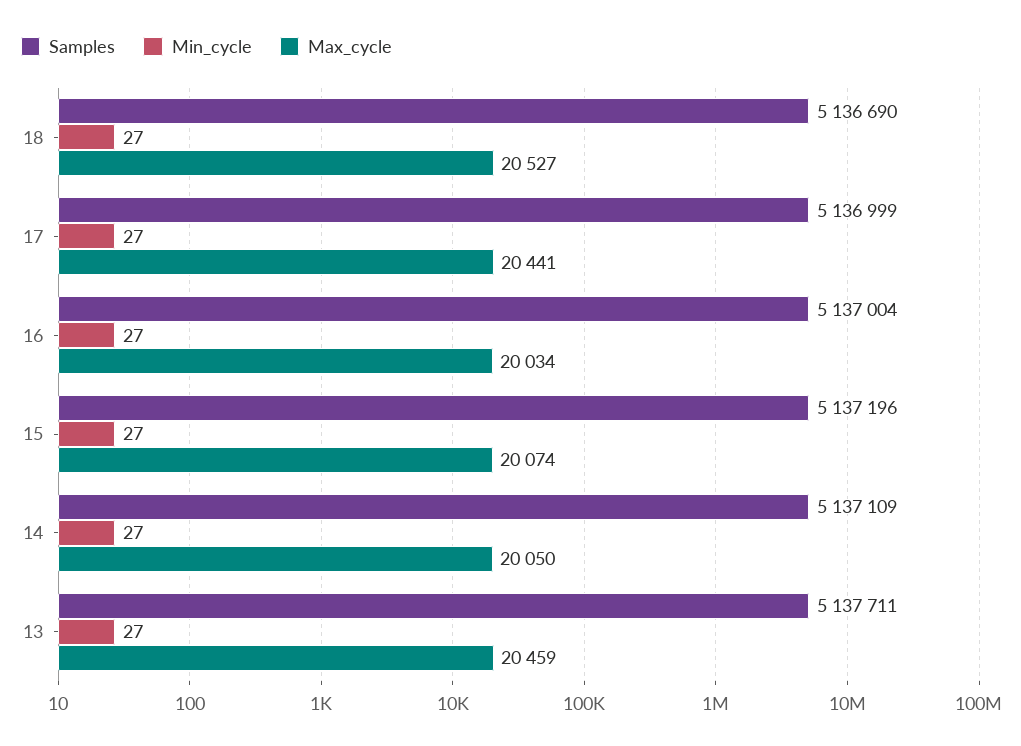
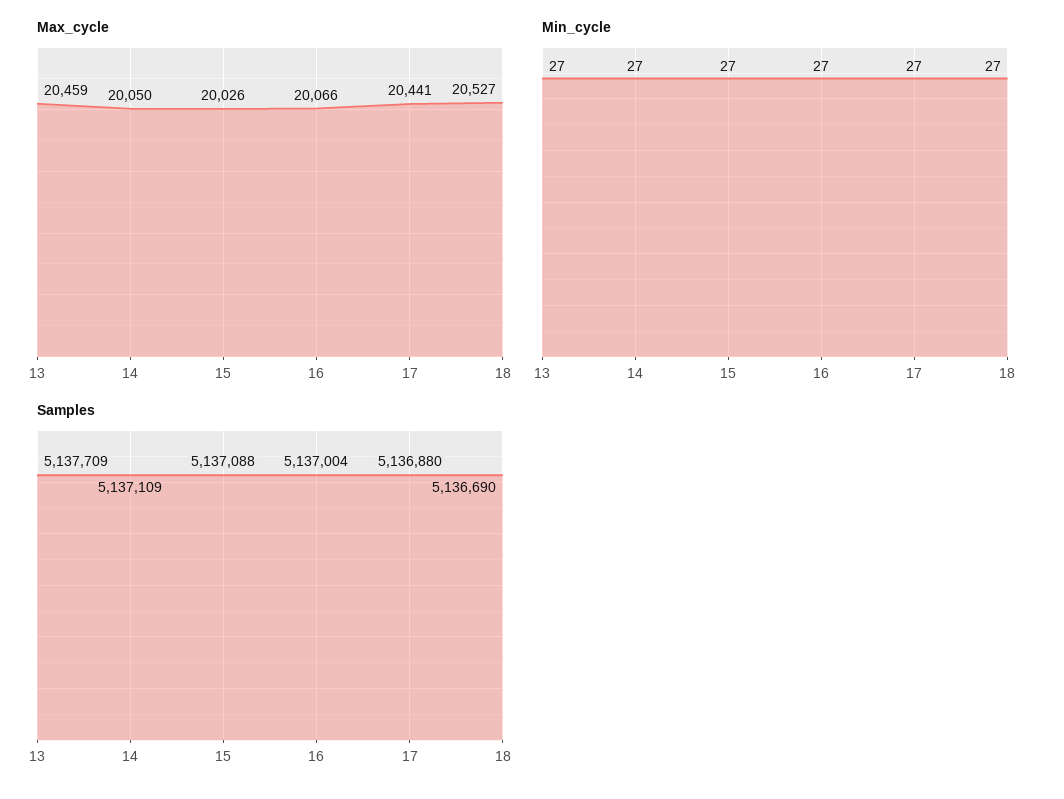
Samples, 17: 5136999 -> 5136880
Max_cycle, 16: 20034 -> 20066
Samples, 15: 5137196 -> 5137088
Max_cycle, 15: 20074 -> 20026
Samples, 13: 5137711 -> 5137709

